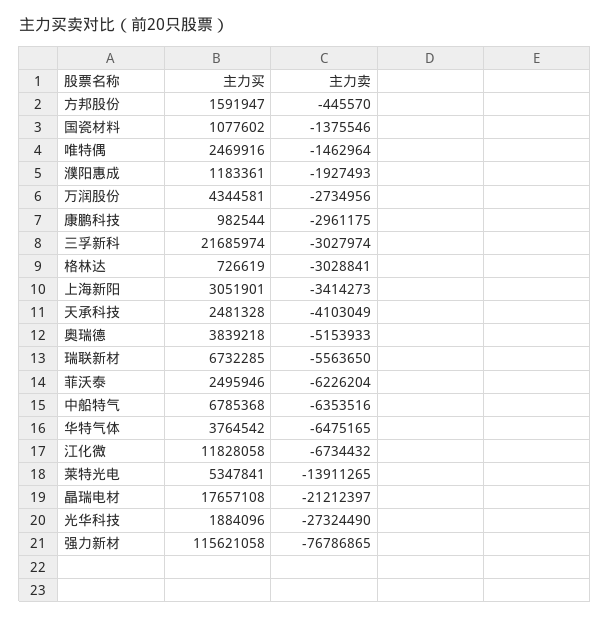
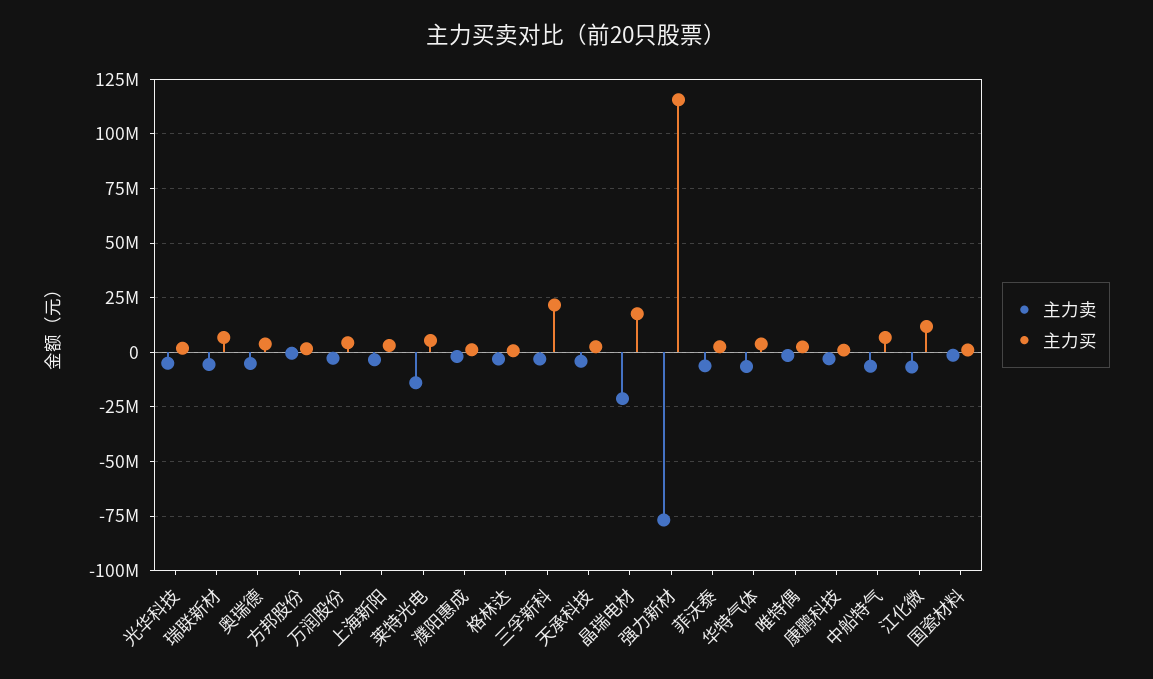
主力卖, 光华科技: -27324490 -> -5000000

